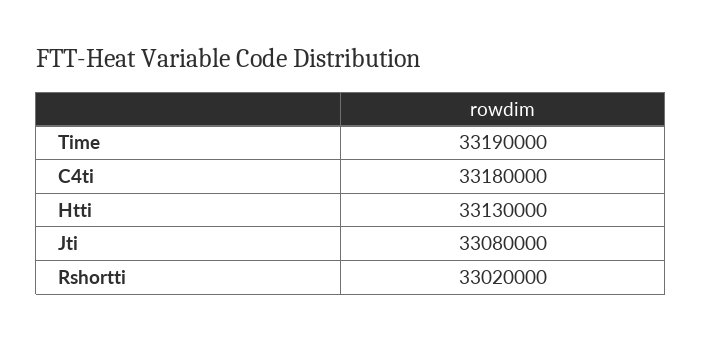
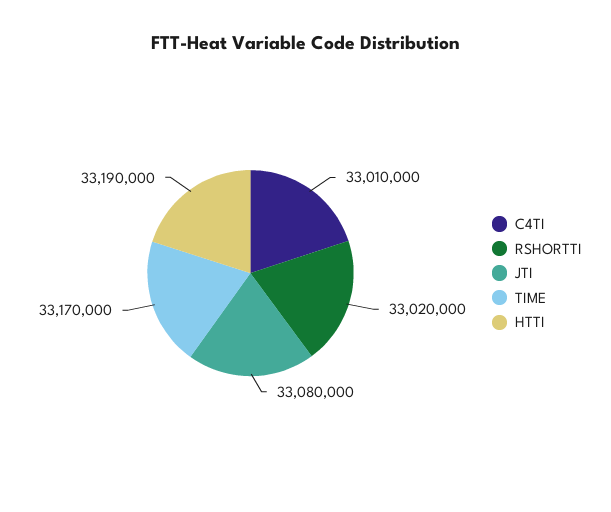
Time: 33190000 -> 33170000
C4ti: 33180000 -> 33010000
Htti: 33130000 -> 33190000

